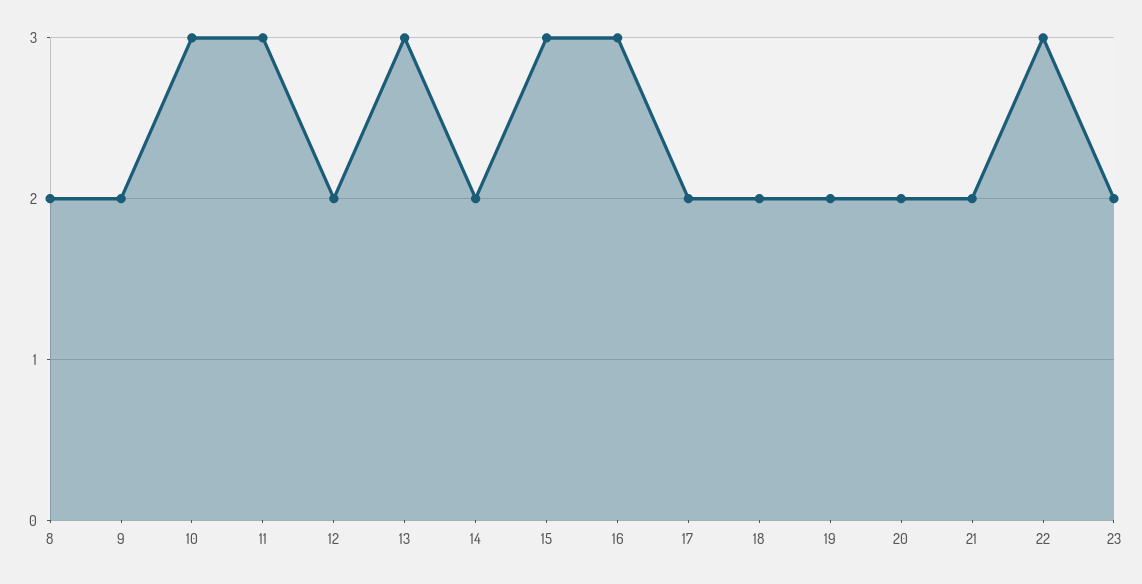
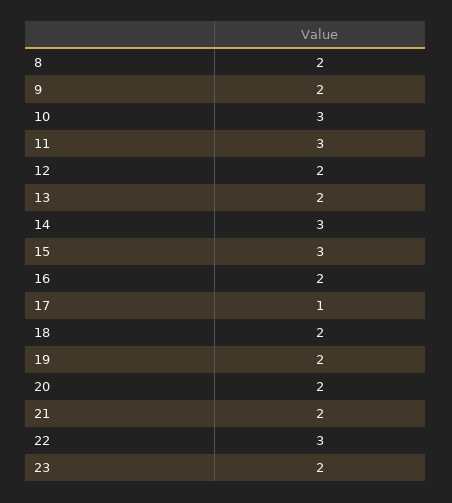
13: 3 -> 2
14: 2 -> 3
16: 3 -> 2
17: 2 -> 1

